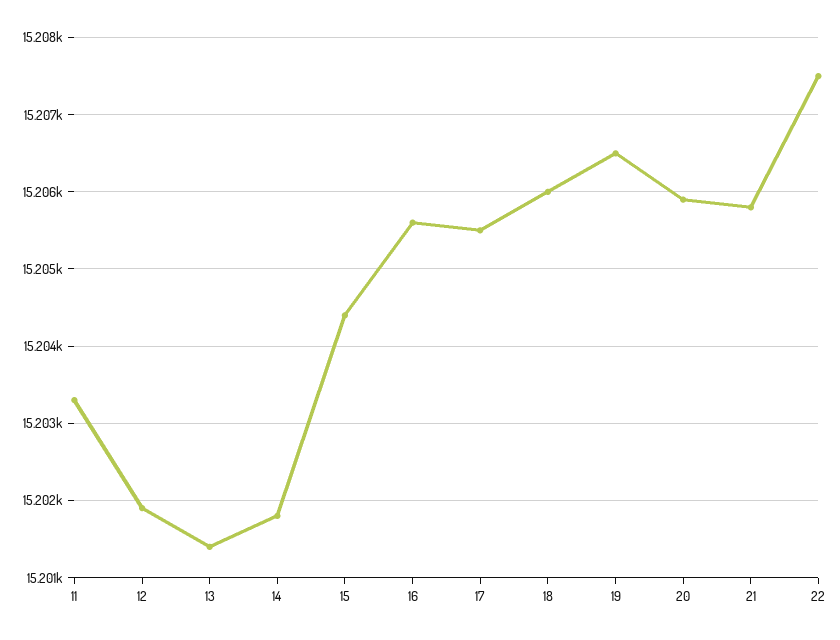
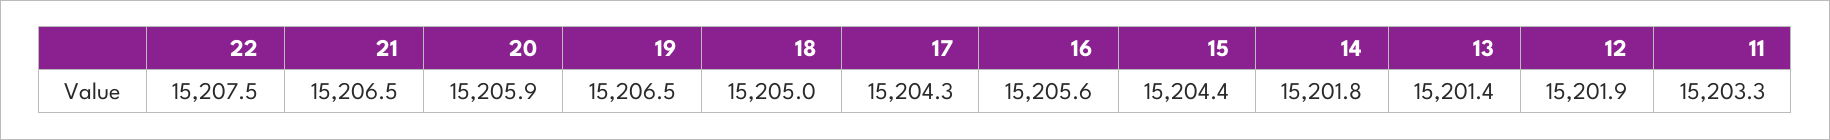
17: 15205.5 -> 15204.3
18: 15206 -> 15205
21: 15205.8 -> 15206.5

